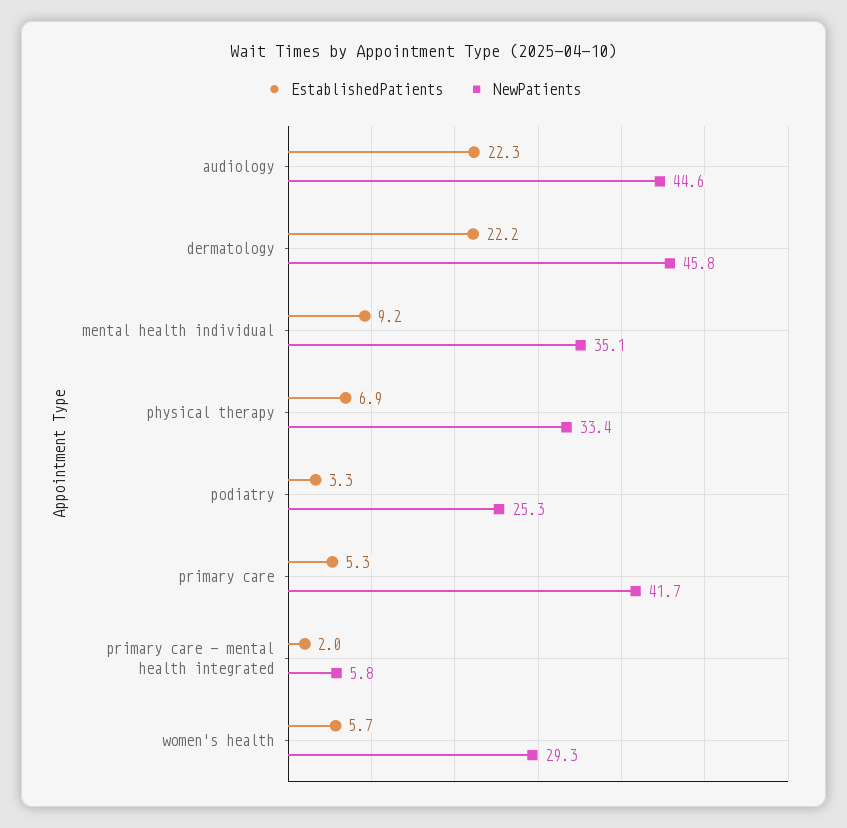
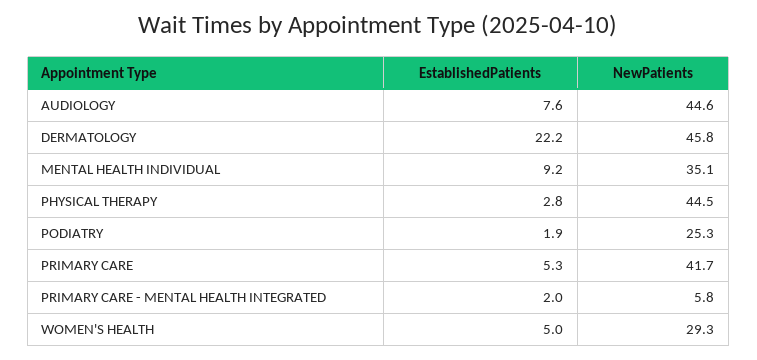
EstablishedPatients, audiology: 22.3 -> 7.6
EstablishedPatients, physical therapy: 6.9 -> 2.8
NewPatients, physical therapy: 33.4 -> 44.5
EstablishedPatients, podiatry: 3.3 -> 1.9
EstablishedPatients, women's health: 5.7 -> 5

